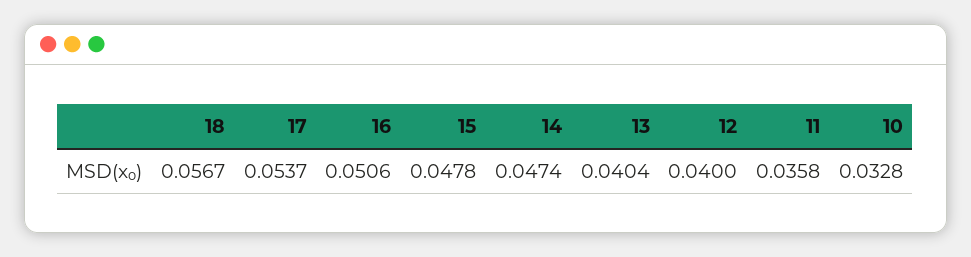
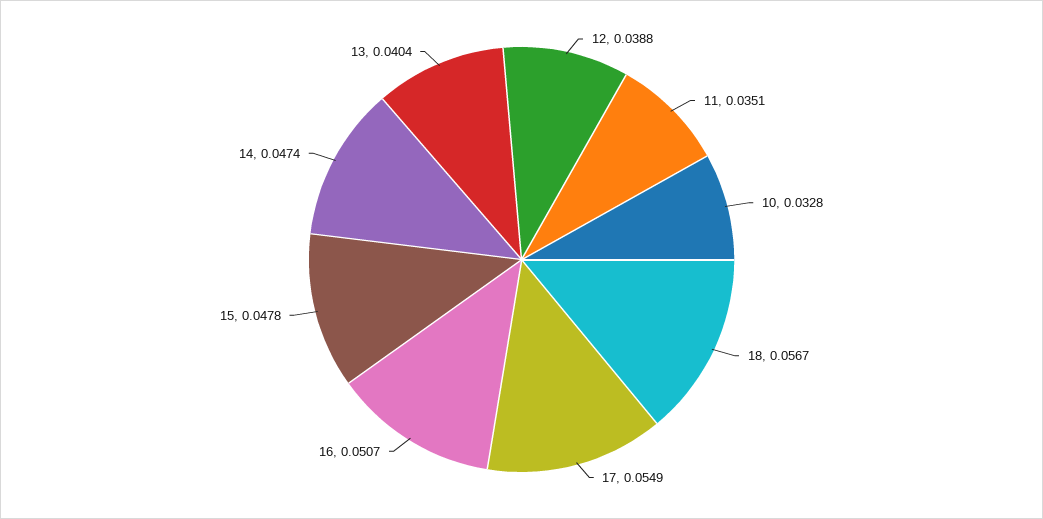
17: 0.0537 -> 0.0549
16: 0.0506 -> 0.0507
12: 0.04 -> 0.0388
11: 0.0358 -> 0.0351

